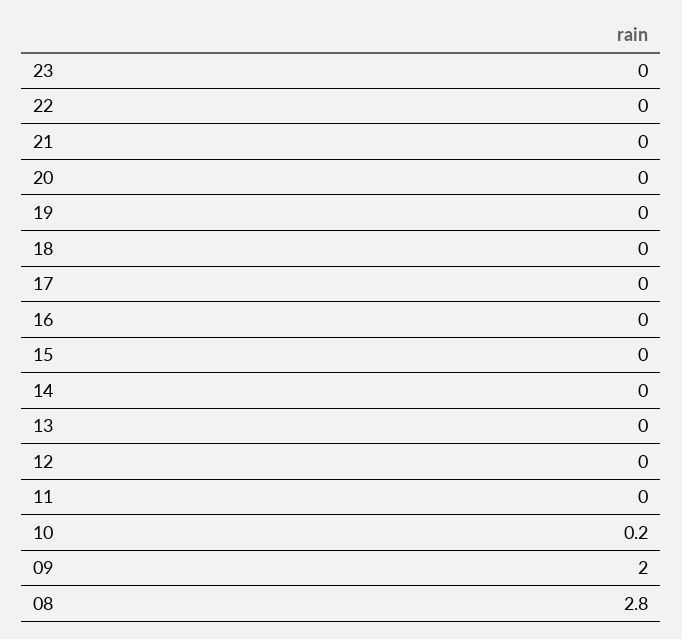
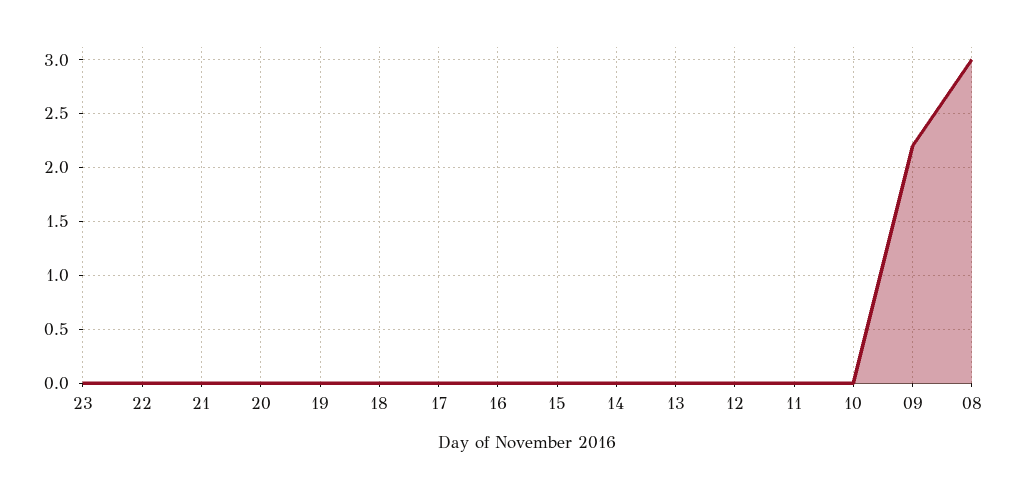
10: 0.2 -> 0
09: 2 -> 2.2
08: 2.8 -> 3

